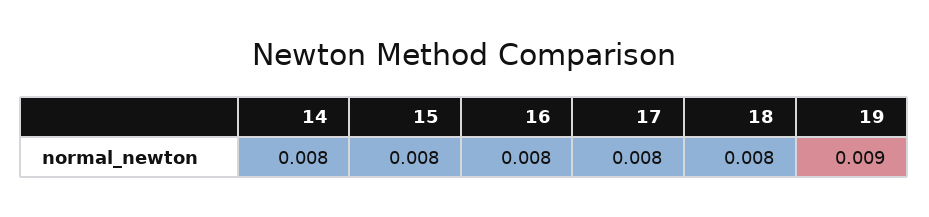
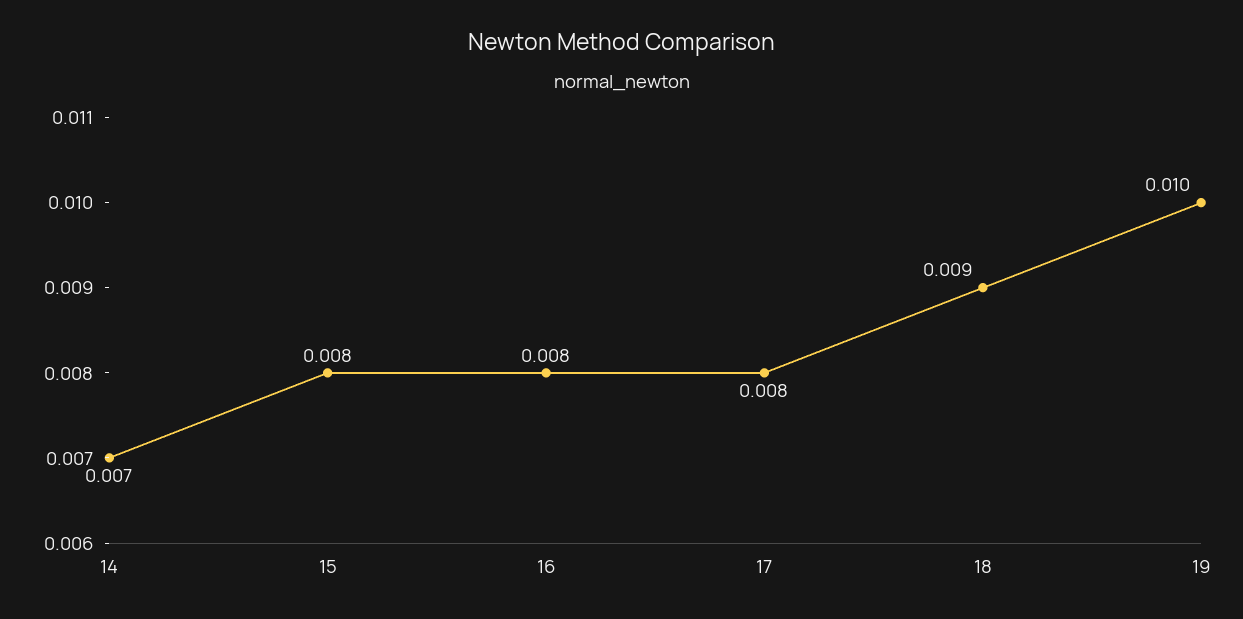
14: 0.008 -> 0.007
18: 0.008 -> 0.009
19: 0.009 -> 0.01

